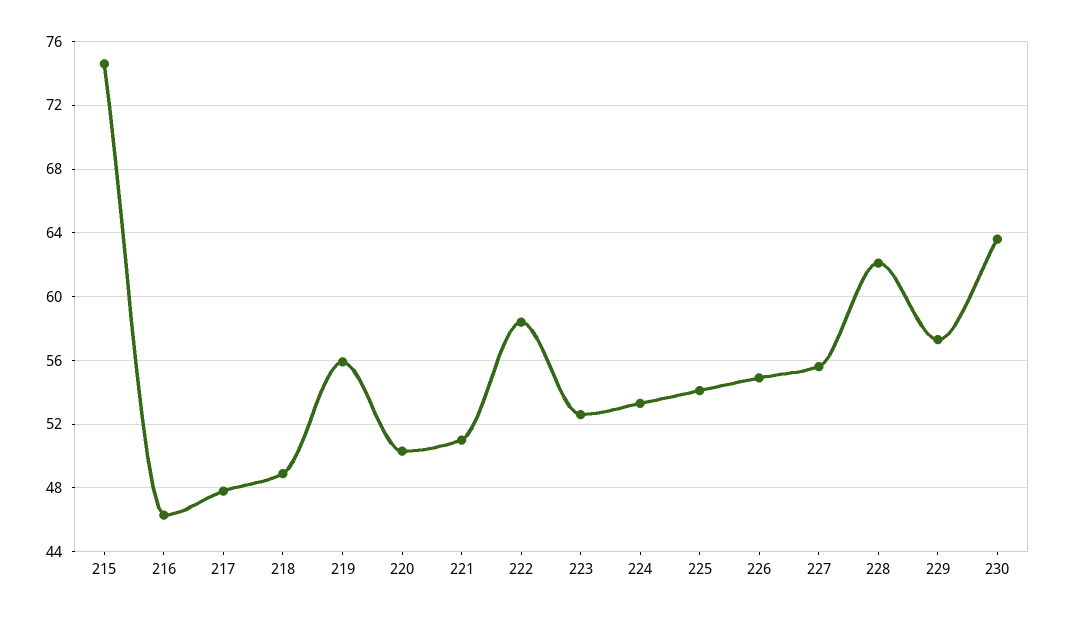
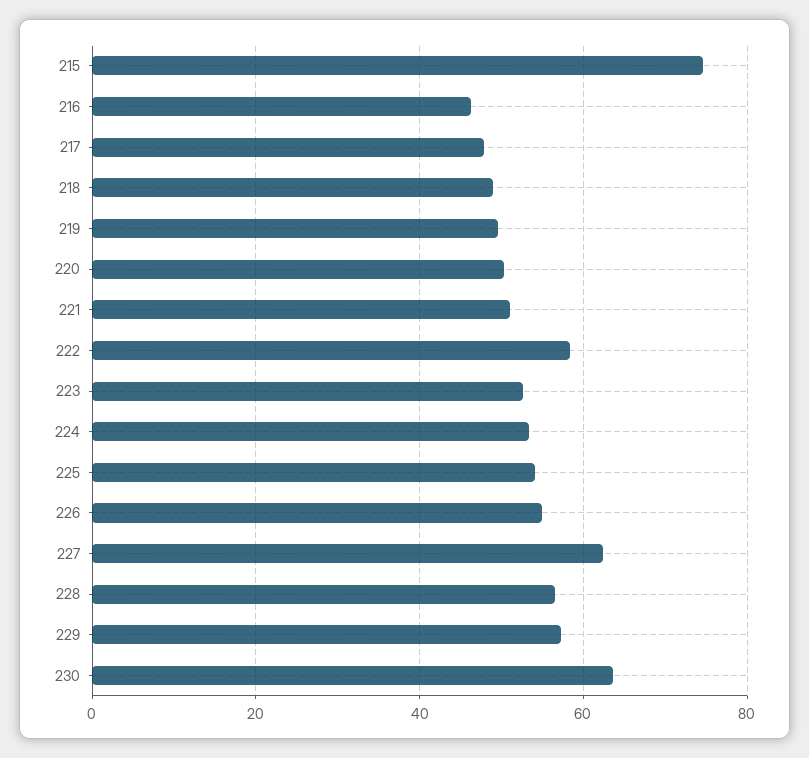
219: 56 -> 50
227: 55.5 -> 62
228: 62 -> 56

